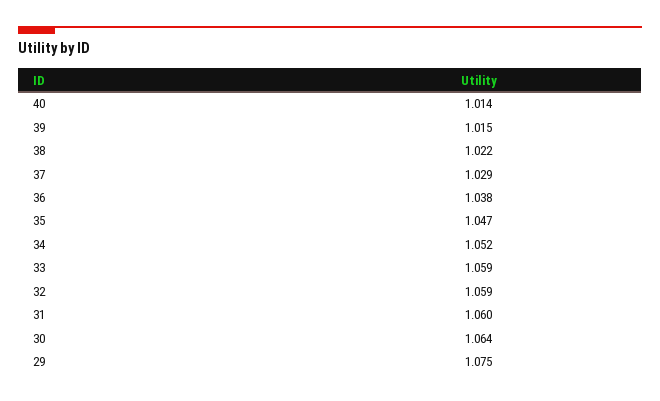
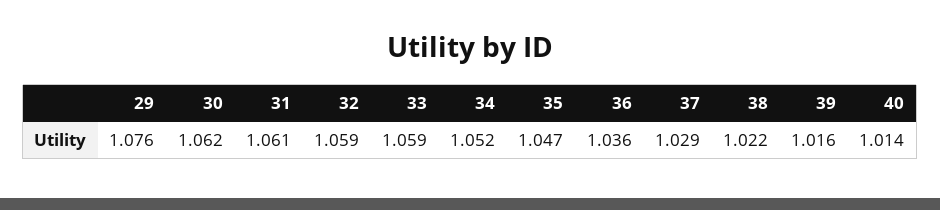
39: 1.015 -> 1.016
36: 1.038 -> 1.036
31: 1.06 -> 1.061
30: 1.064 -> 1.062
29: 1.075 -> 1.076

